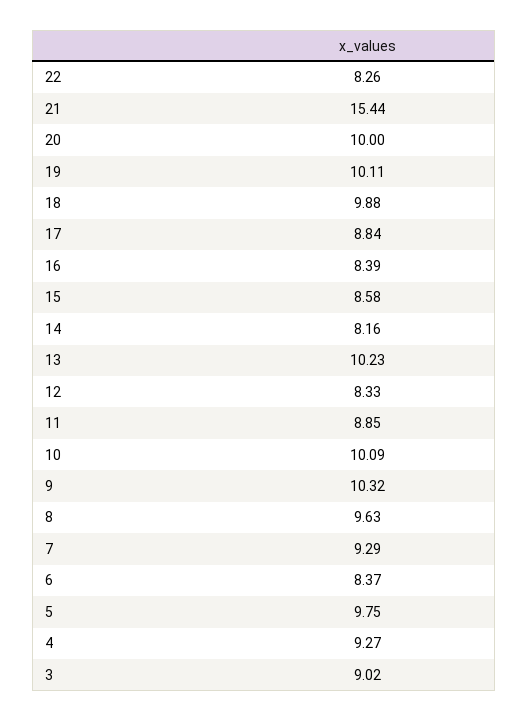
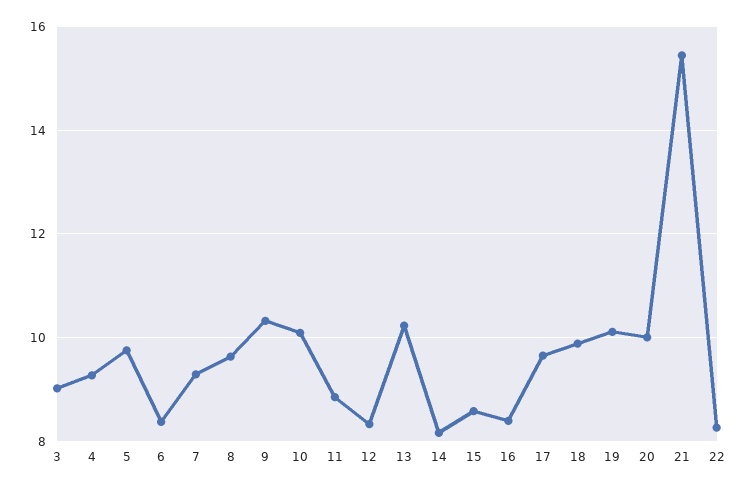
17: 8.84 -> 9.6

